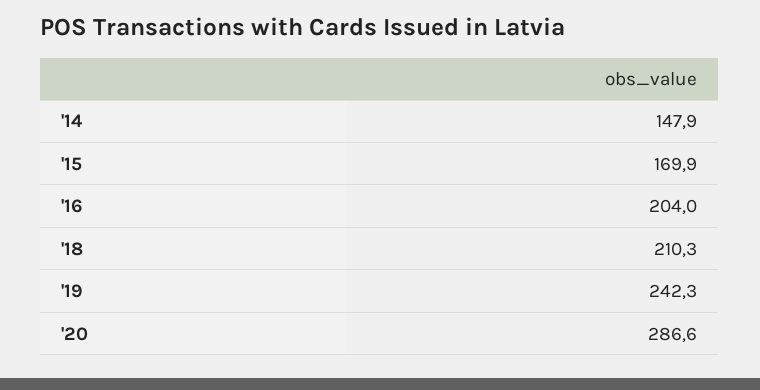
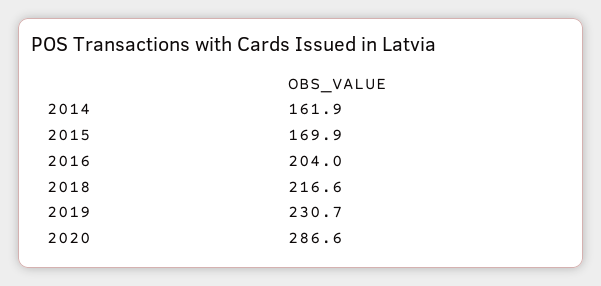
'14: 147.9 -> 161.9
'18: 210.3 -> 216.6
'19: 242.3 -> 230.7

